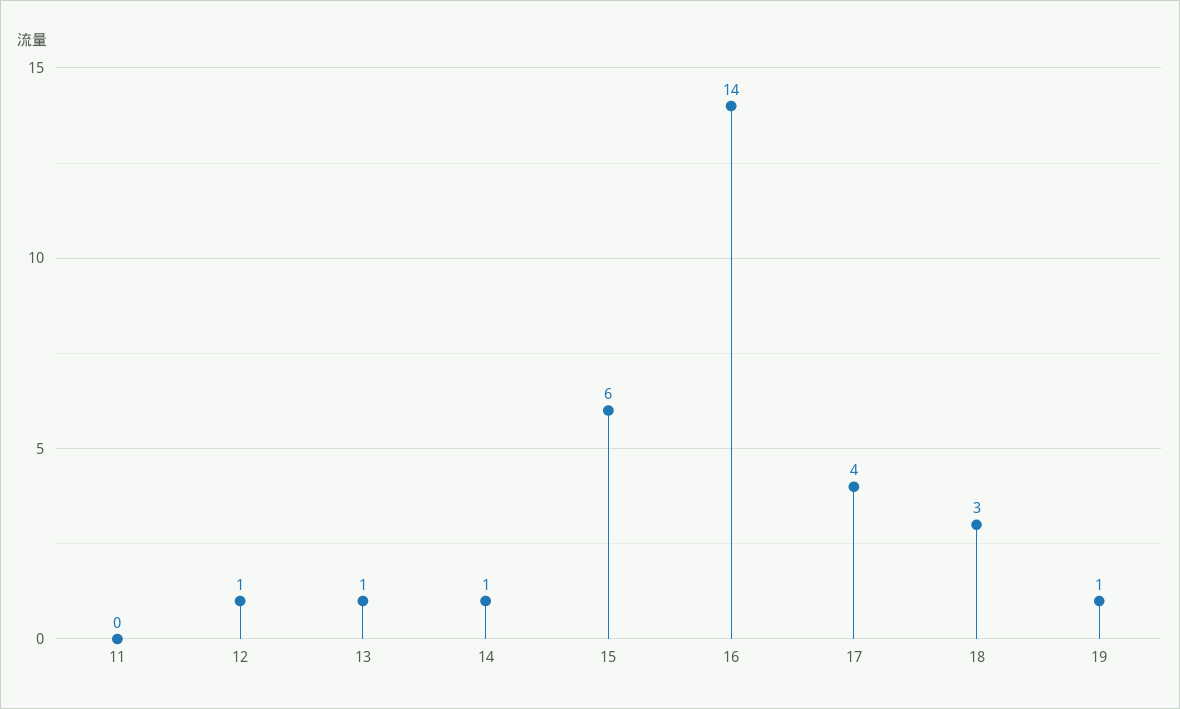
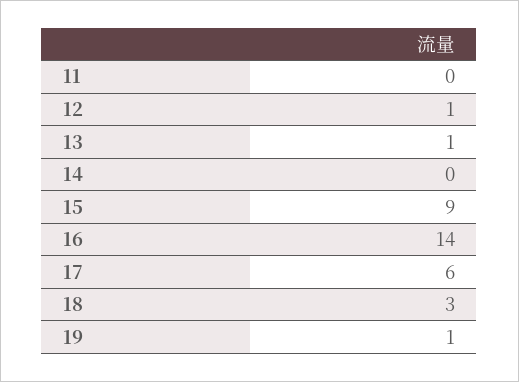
14: 1 -> 0
15: 6 -> 9
17: 4 -> 6

